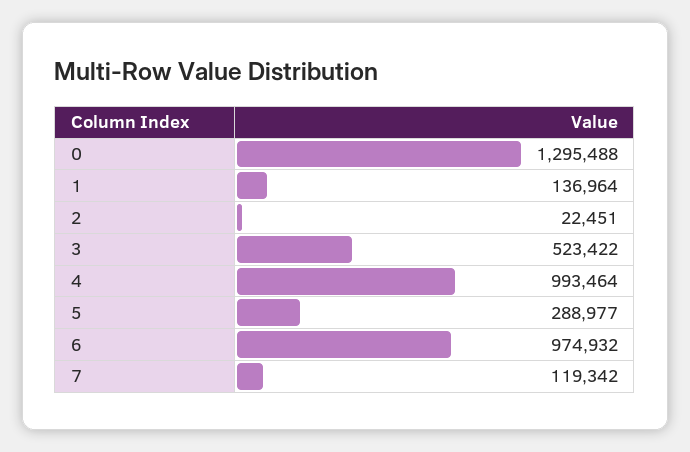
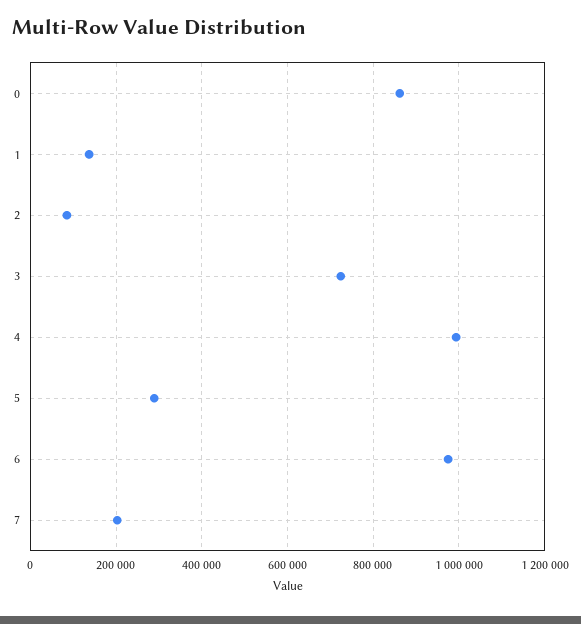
0: 1295488 -> 860000
2: 22451 -> 80000
3: 523422 -> 720000
7: 119342 -> 200000

